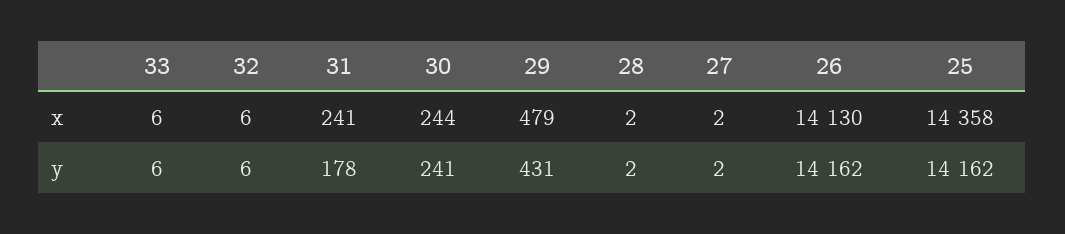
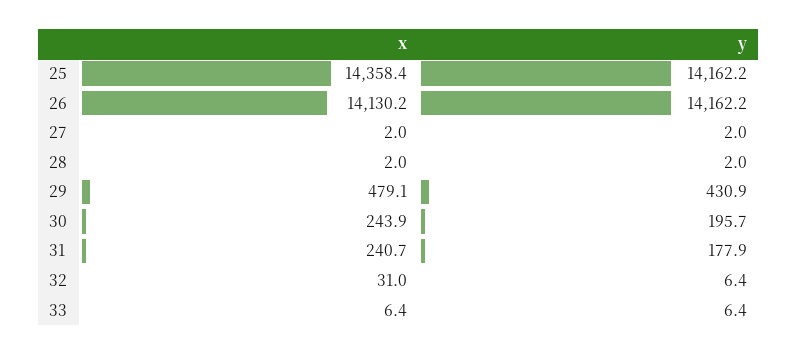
32, x: 6 -> 31
30, y: 241 -> 195.7

